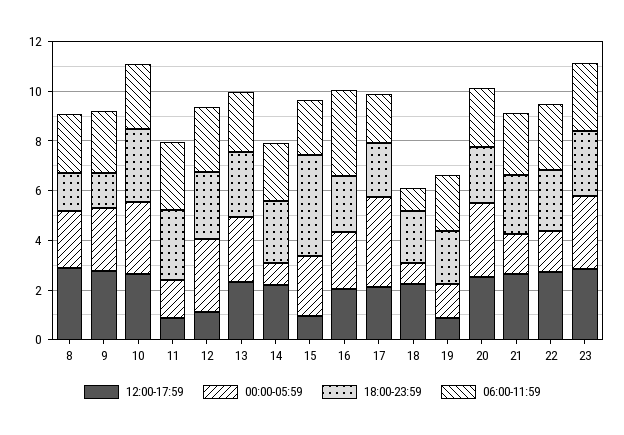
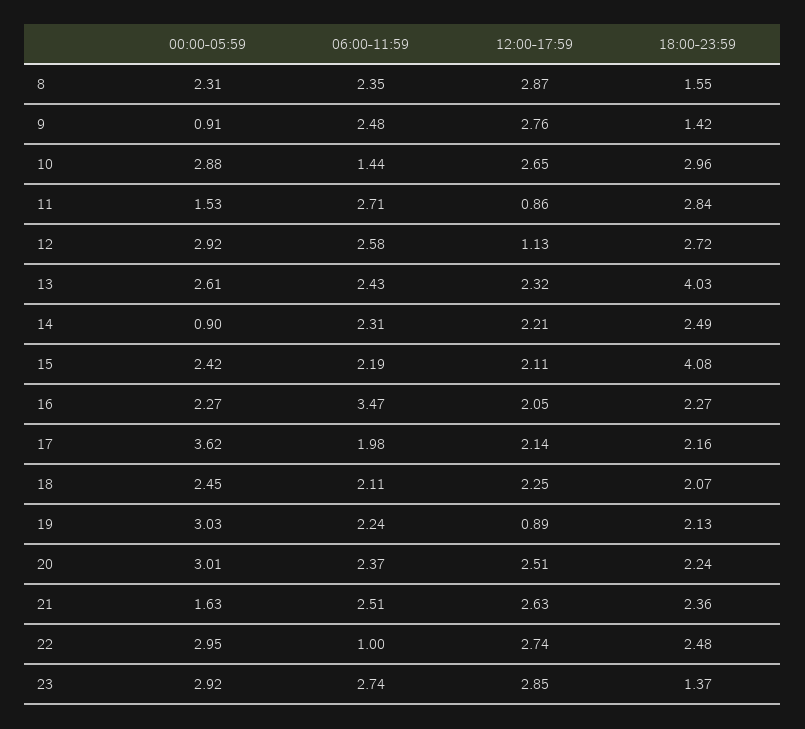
00:00-05:59, 9: 2.5 -> 0.91
06:00-11:59, 10: 2.5 -> 1.44
18:00-23:59, 13: 2.5 -> 4.03
12:00-17:59, 15: 1 -> 2.11
00:00-05:59, 18: 1 -> 2.45
06:00-11:59, 18: 1 -> 2.11
00:00-05:59, 19: 1.5 -> 3.03
00:00-05:59, 22: 1.5 -> 2.95
06:00-11:59, 22: 2.5 -> 1
18:00-23:59, 23: 2.5 -> 1.37

